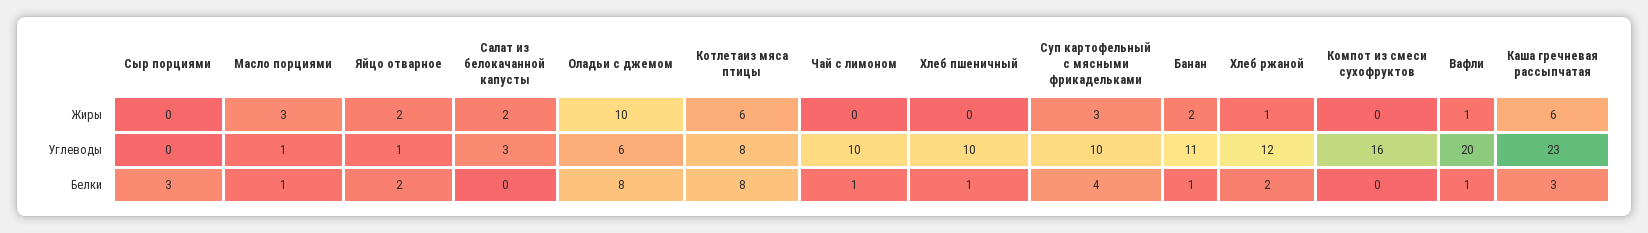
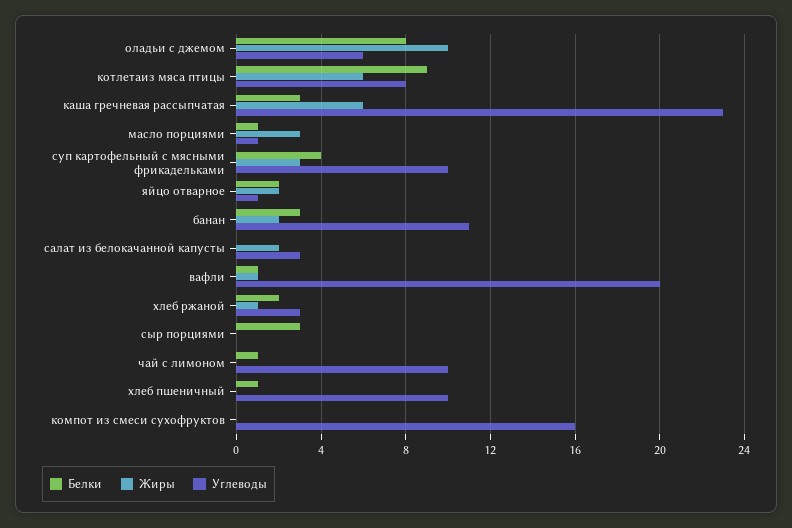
Углеводы, Хлеб ржаной: 12 -> 3
Белки, Котлетаиз мяса птицы: 8 -> 9
Белки, Банан: 1 -> 3

